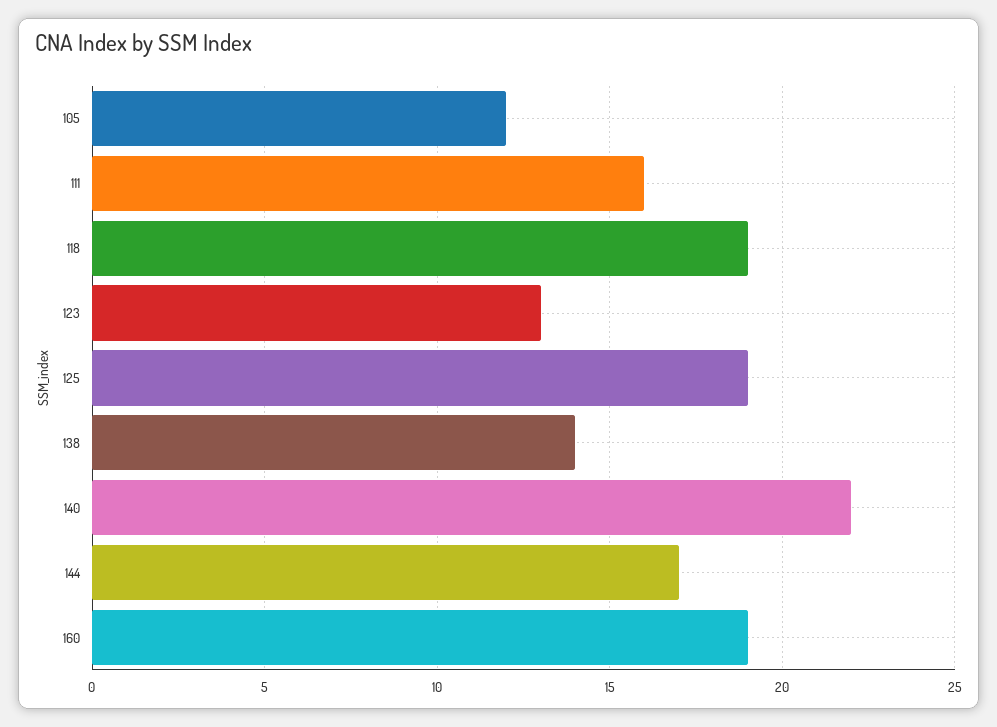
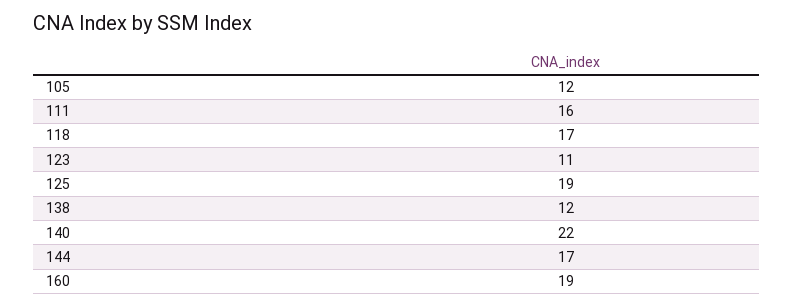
118: 19 -> 17
123: 13 -> 11
138: 14 -> 12

